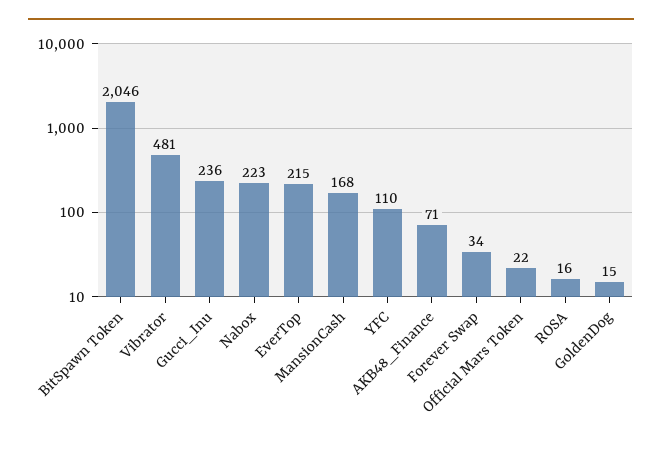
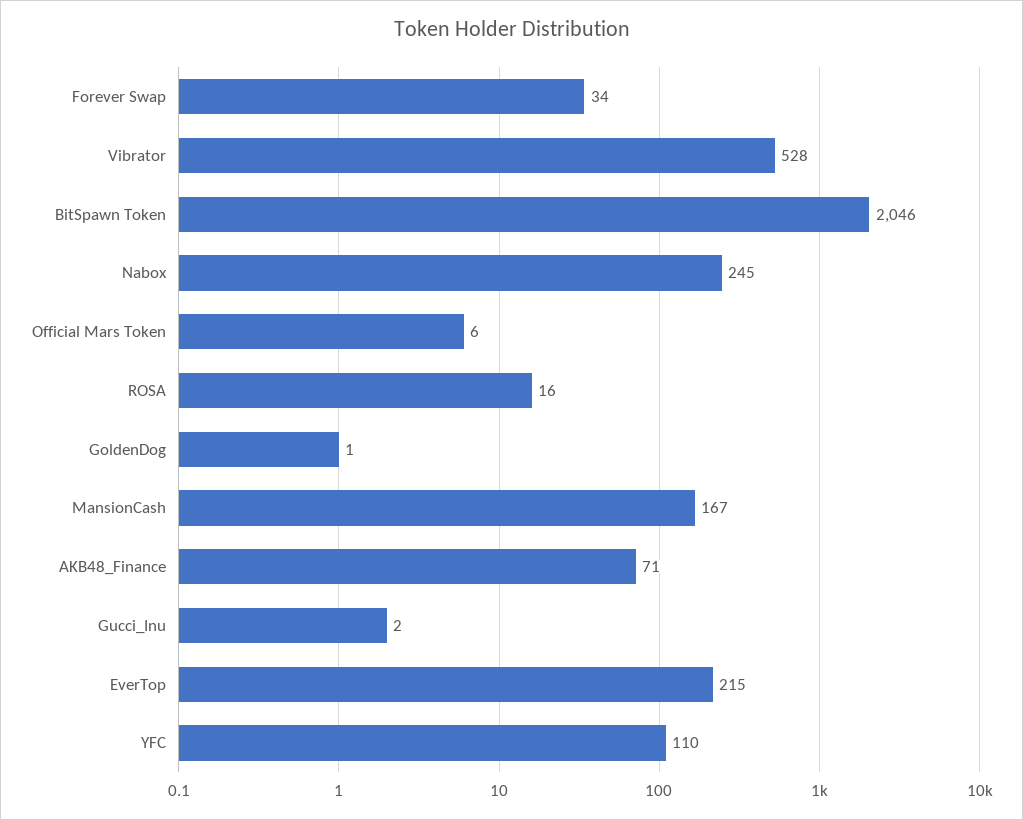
Vibrator: 481 -> 528
Gucci_Inu: 236 -> 2
Nabox: 223 -> 245
MansionCash: 168 -> 167
Official Mars Token: 22 -> 6
GoldenDog: 15 -> 1

